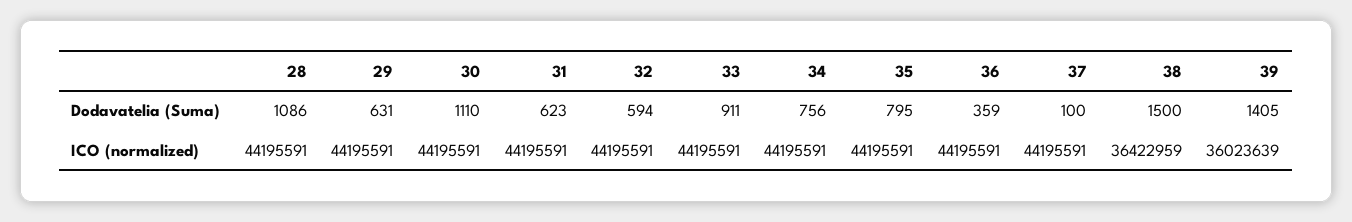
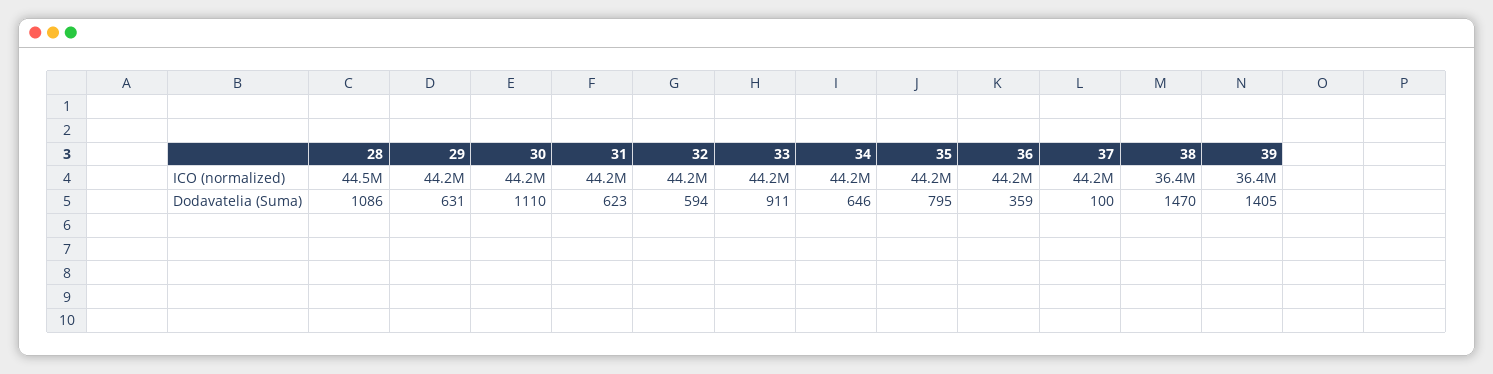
34, Dodavatelia (Suma): 756 -> 646
38, Dodavatelia (Suma): 1500 -> 1470
28, ICO (normalized): 44195591 -> 44500000
39, ICO (normalized): 36023639 -> 36400000

